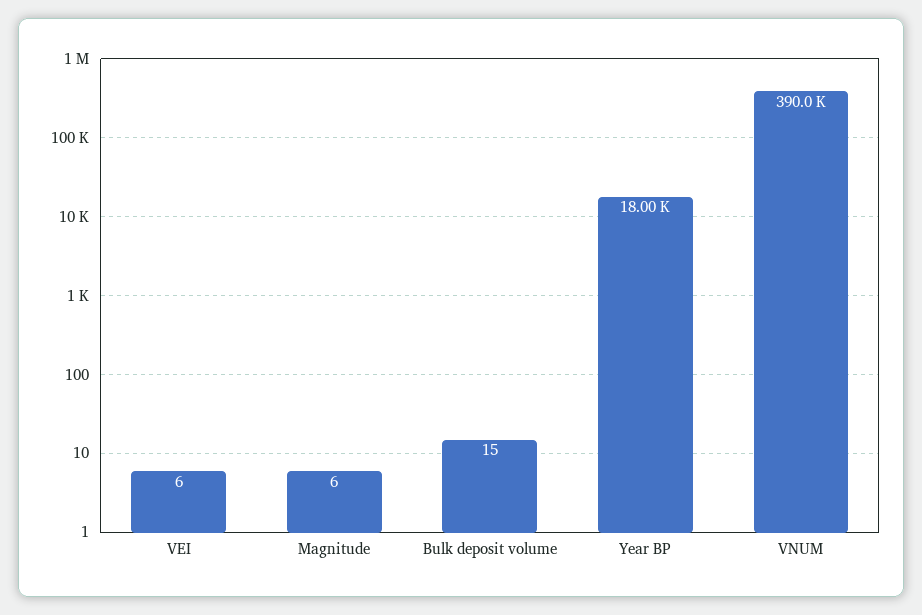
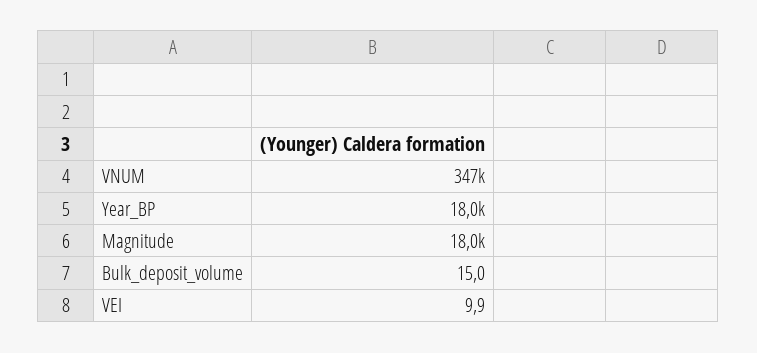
VEI: 6 -> 9.9
Magnitude: 6 -> 18000
VNUM: 390000 -> 347000

